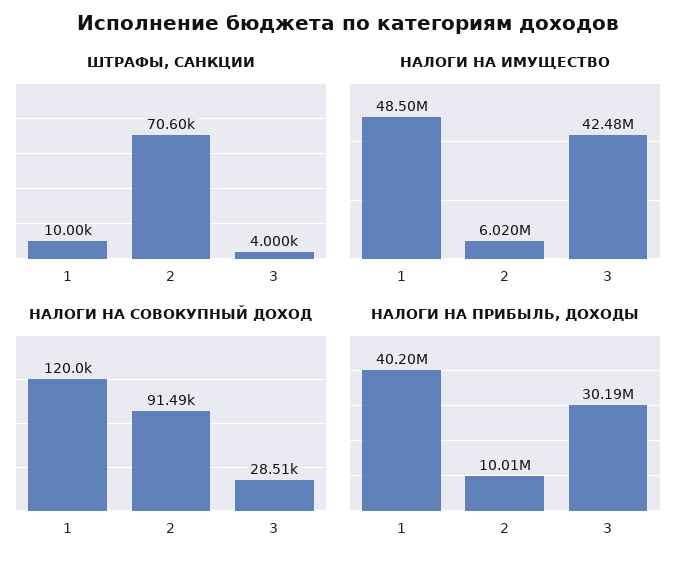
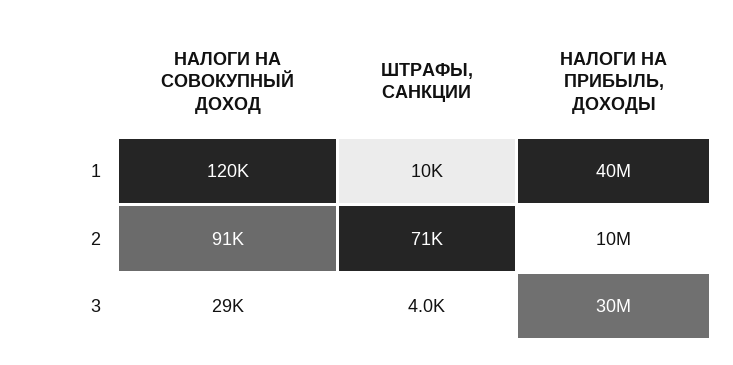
НАЛОГИ НА ИМУЩЕСТВО, 1: 48500000 -> none
НАЛОГИ НА ИМУЩЕСТВО, 2: 6020000 -> none
НАЛОГИ НА ИМУЩЕСТВО, 3: 42480000 -> none

